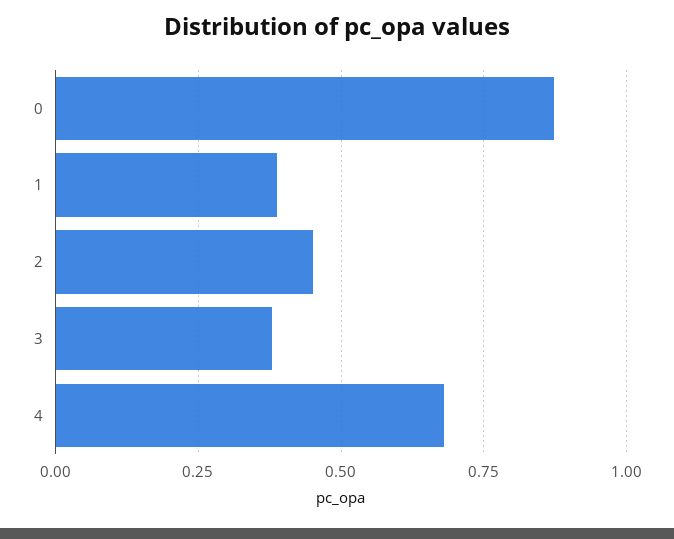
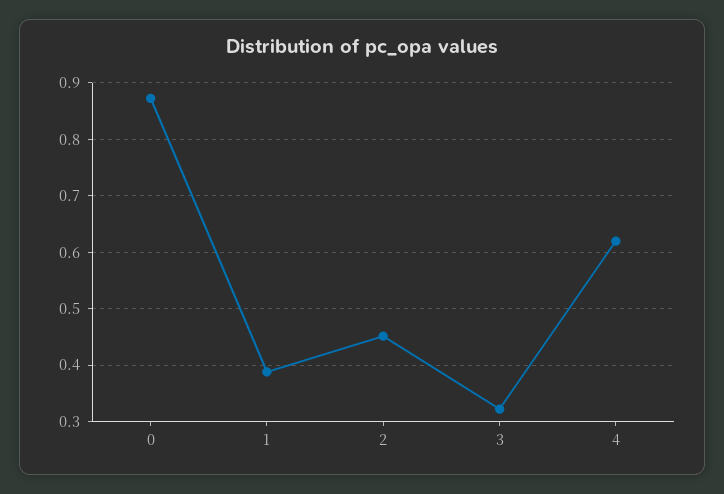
3: 0.375 -> 0.32
4: 0.675 -> 0.62

